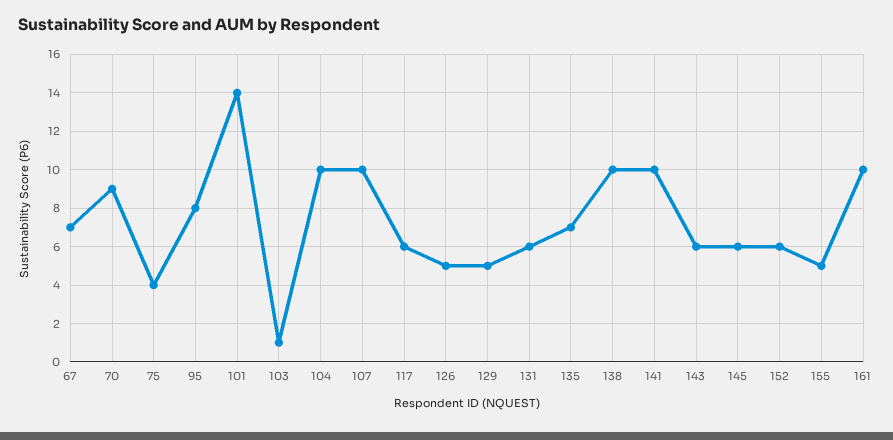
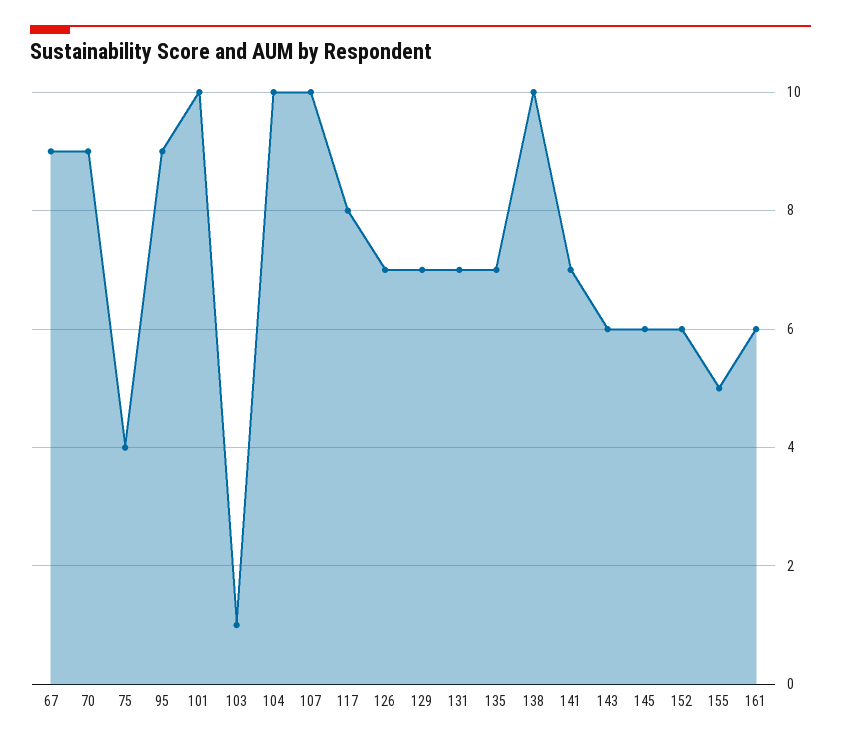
67: 7 -> 9
95: 8 -> 9
101: 14 -> 10
117: 6 -> 8
126: 5 -> 7
129: 5 -> 7
131: 6 -> 7
141: 10 -> 7
161: 10 -> 6

